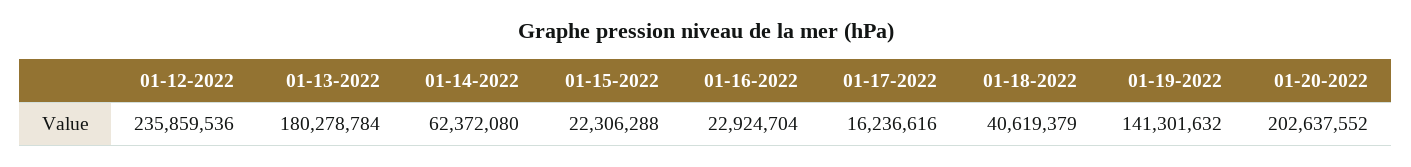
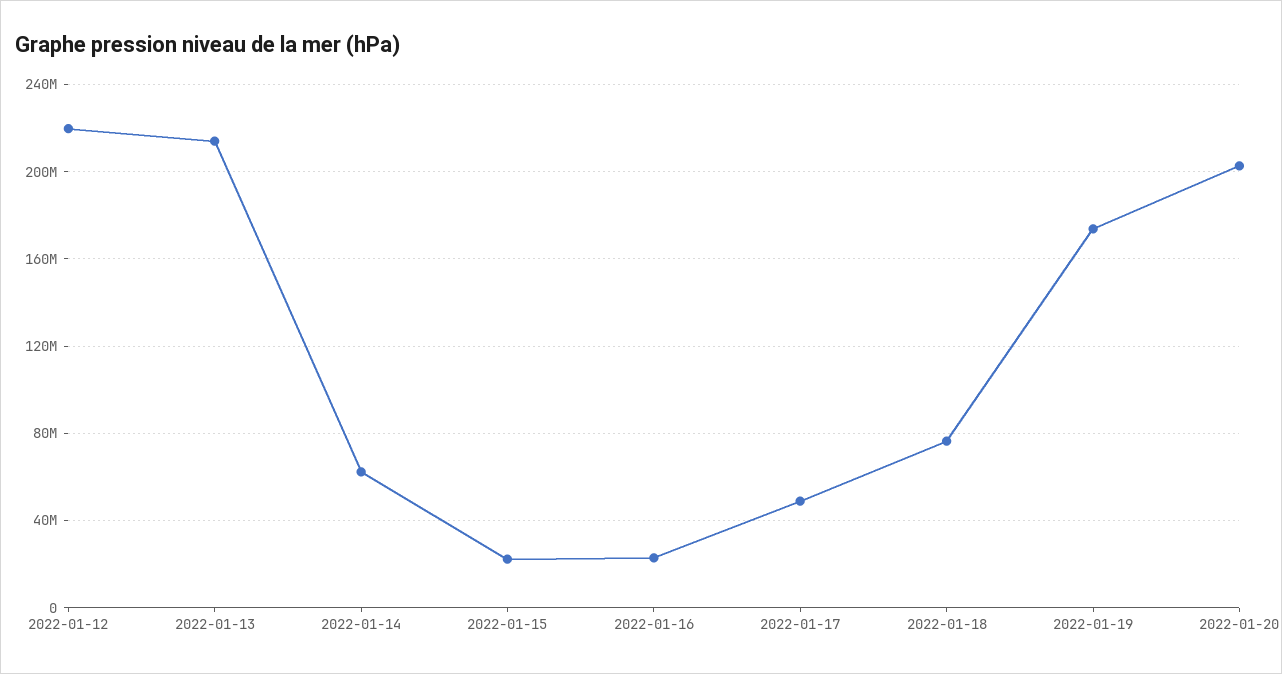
01-12-2022: 235859536 -> 220000000
01-13-2022: 180278784 -> 215000000
01-17-2022: 16236616 -> 50000000
01-18-2022: 40619379 -> 75000000
01-19-2022: 141301632 -> 175000000

